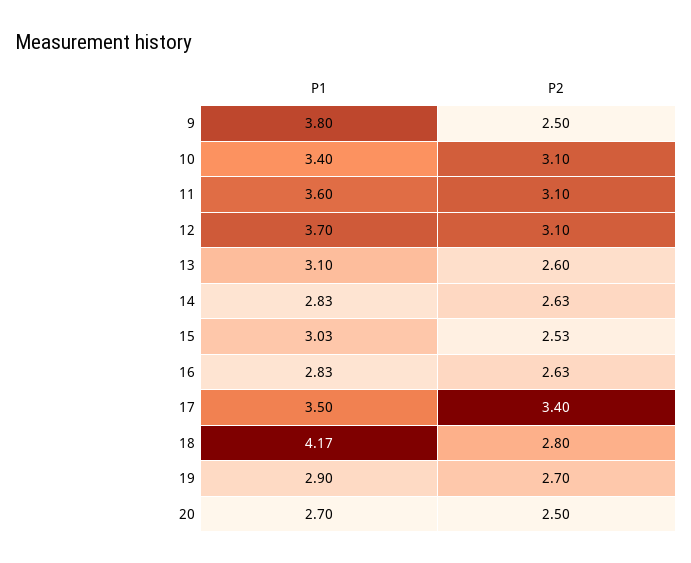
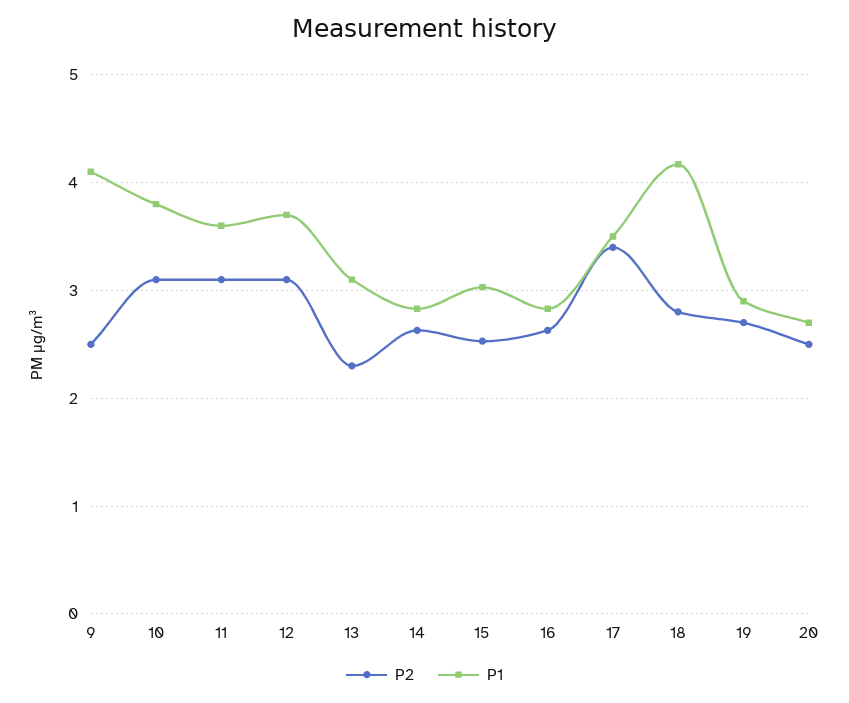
P1, 9: 3.8 -> 4.1
P1, 10: 3.4 -> 3.8
P2, 13: 2.6 -> 2.3

